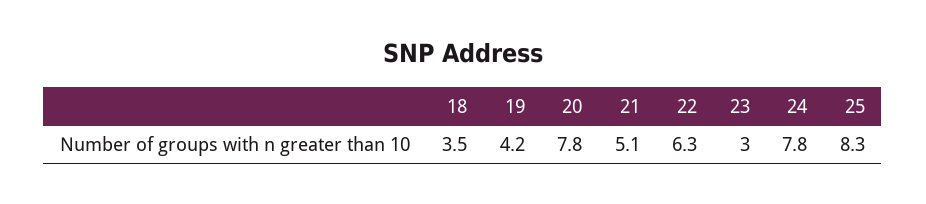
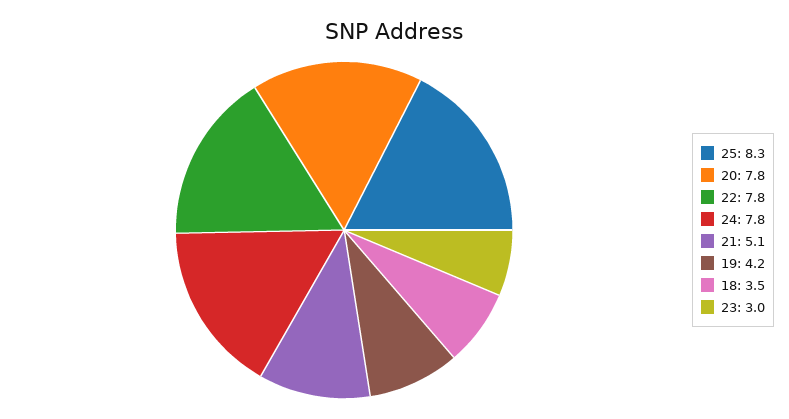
22: 6.3 -> 7.8

